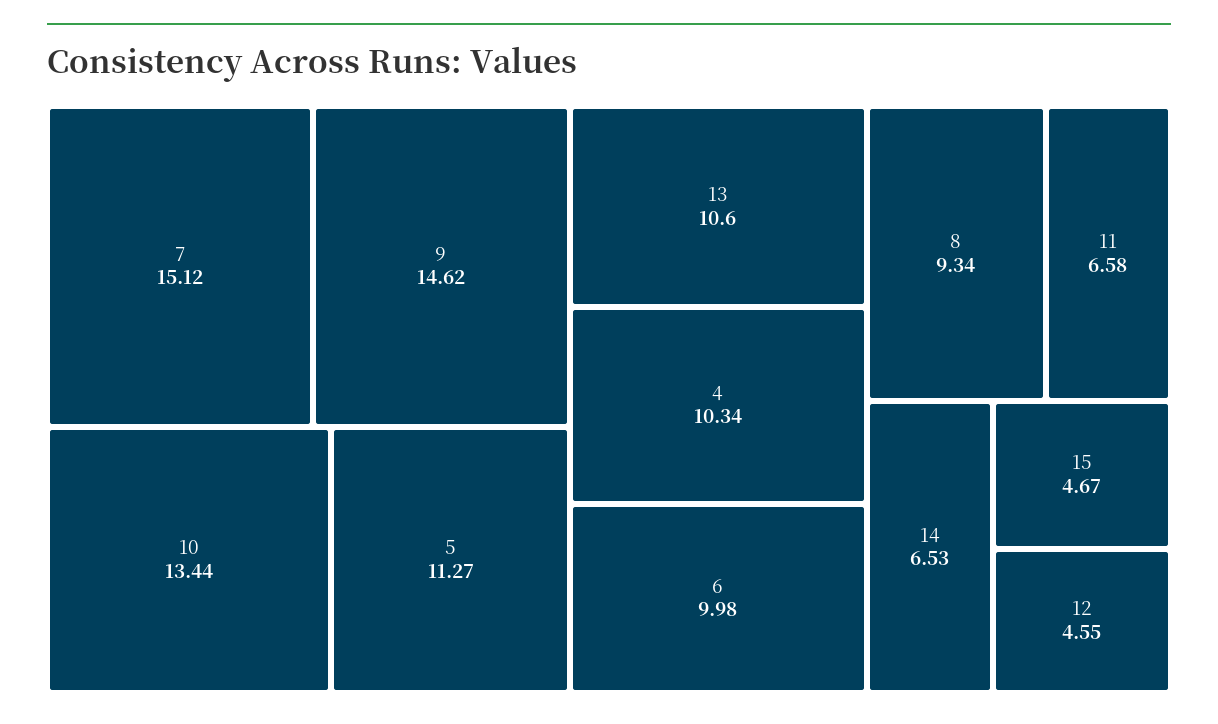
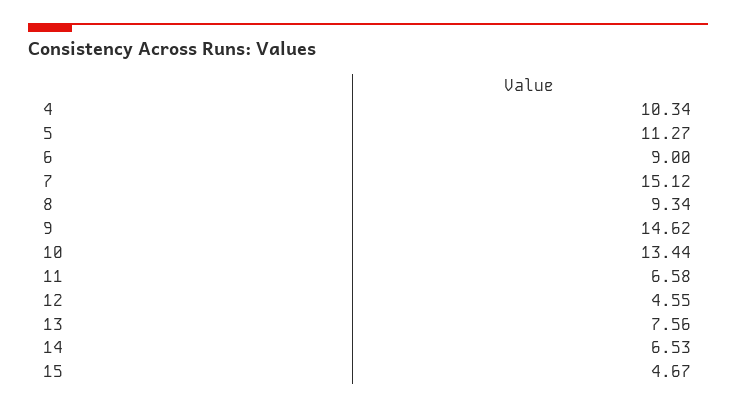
13: 10.6 -> 7.56
6: 9.98 -> 9

